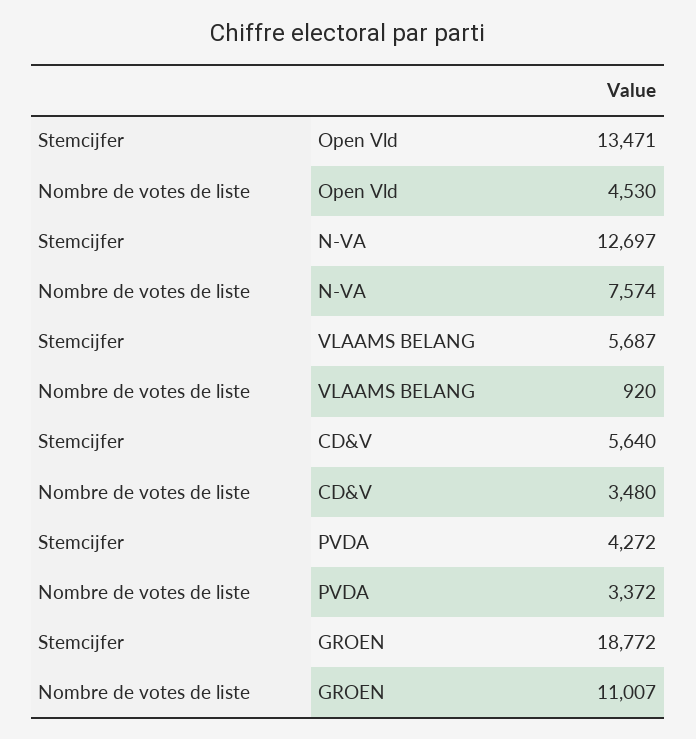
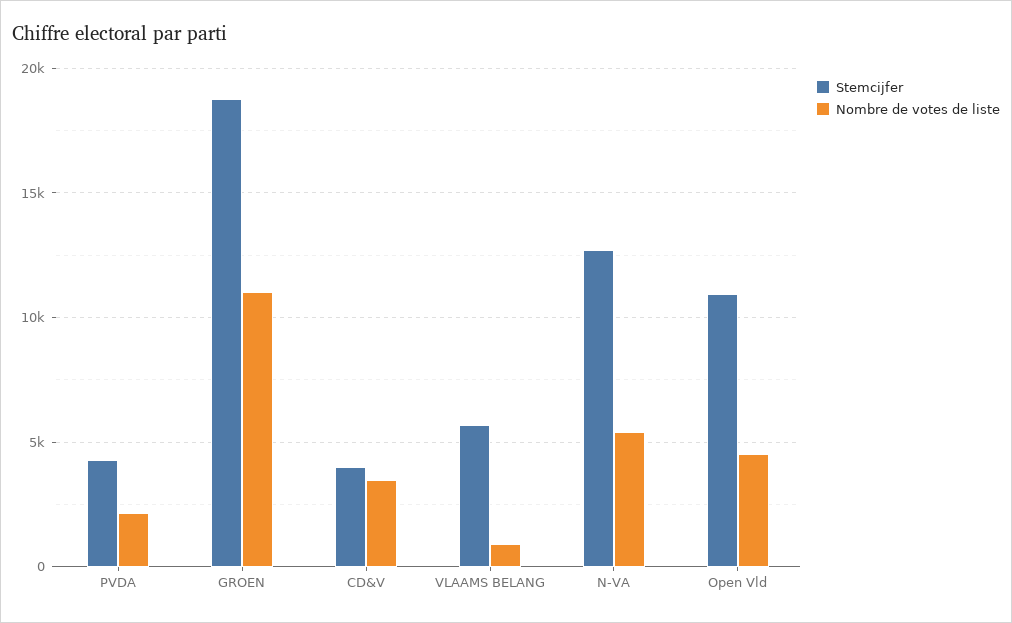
Stemcijfer, Open Vld: 13471 -> 11000
Nombre de votes de liste, N-VA: 7574 -> 5500
Stemcijfer, CD&V: 5640 -> 4000
Nombre de votes de liste, PVDA: 3372 -> 2000

